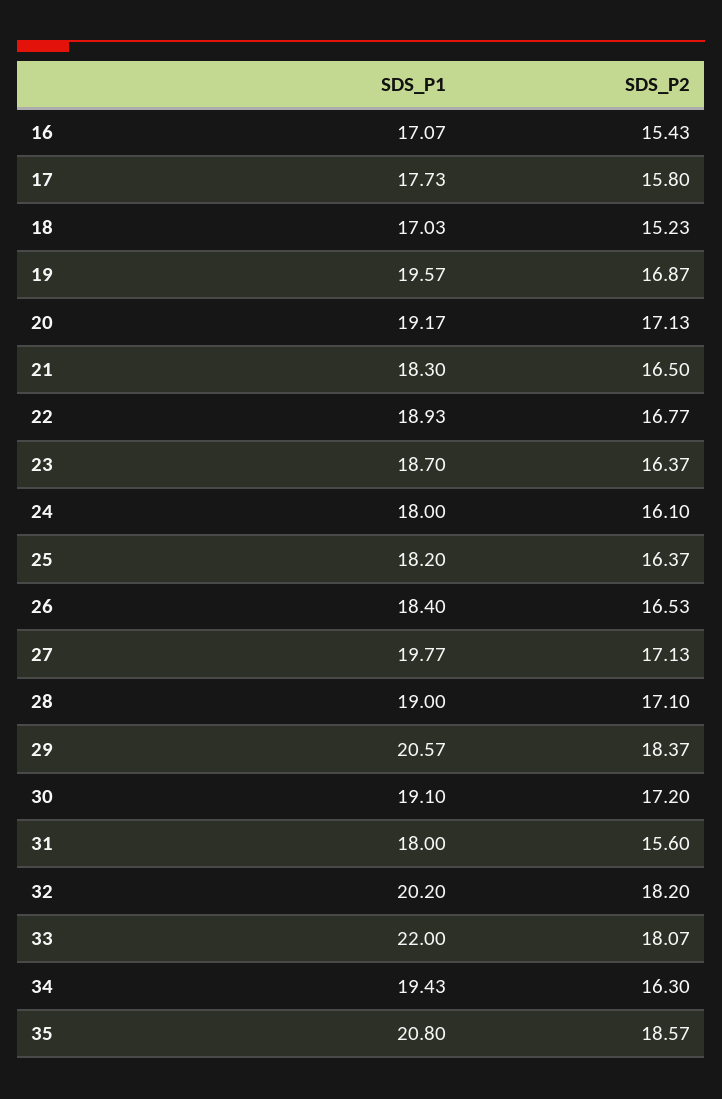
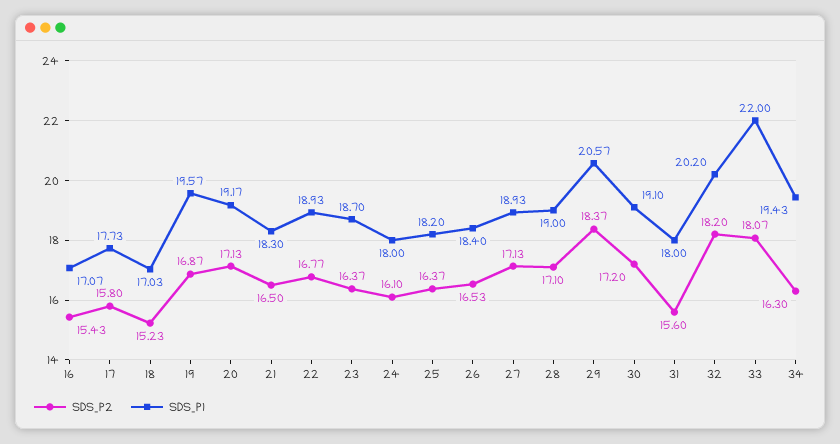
SDS_P1, 27: 19.77 -> 18.93
SDS_P1, 35: 20.8 -> none
SDS_P2, 35: 18.57 -> none

